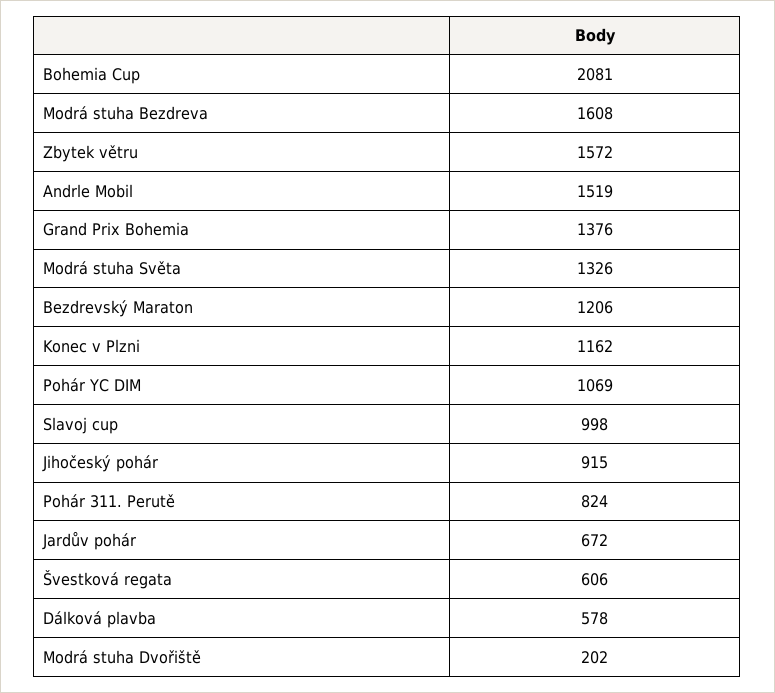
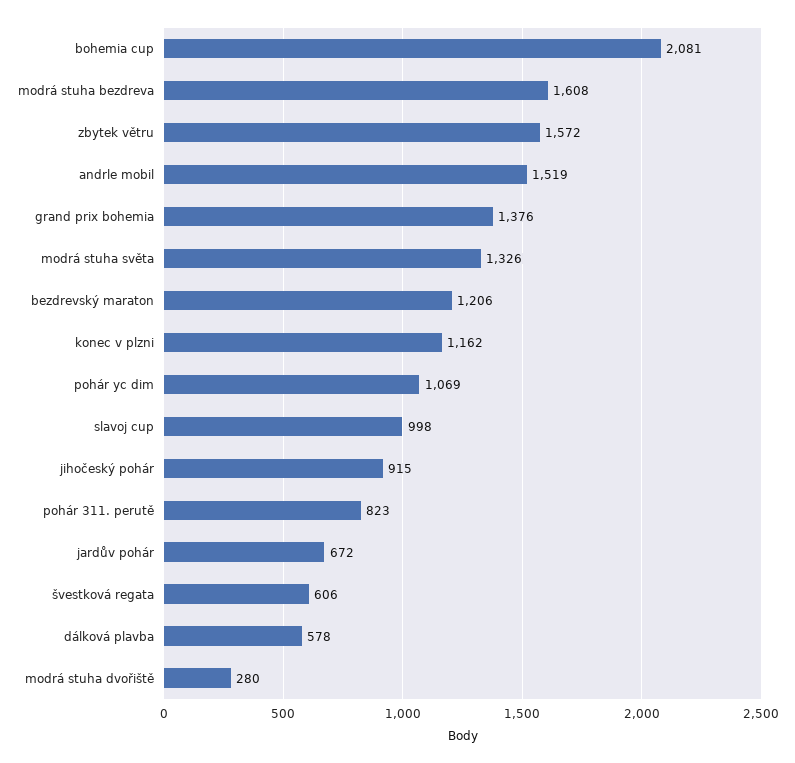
Pohár 311. Perutě: 824 -> 823
Modrá stuha Dvořiště: 202 -> 280

